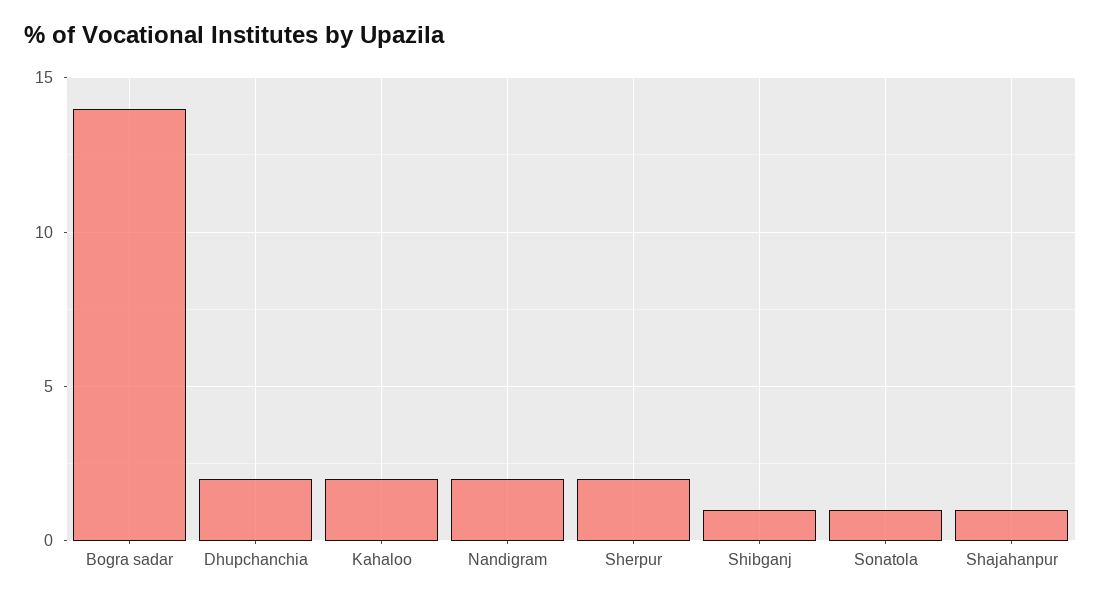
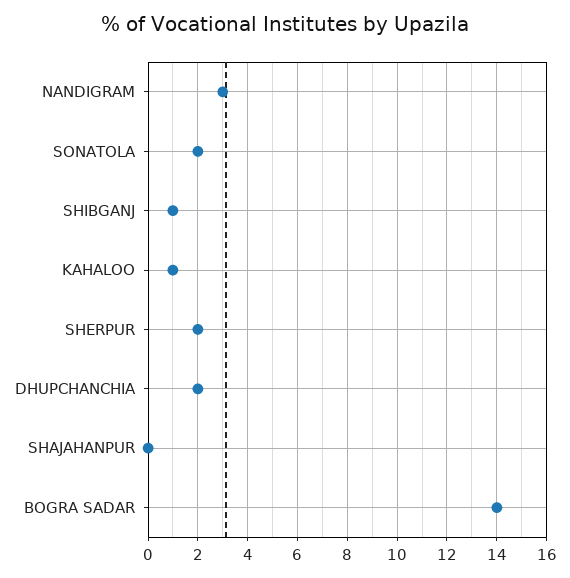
Kahaloo: 2 -> 1
Nandigram: 2 -> 3
Sonatola: 1 -> 2
Shajahanpur: 1 -> 0

